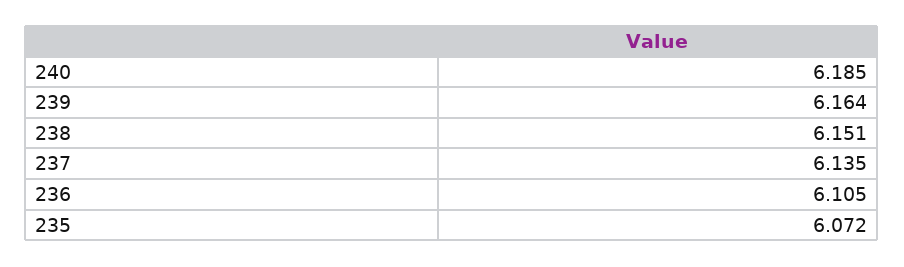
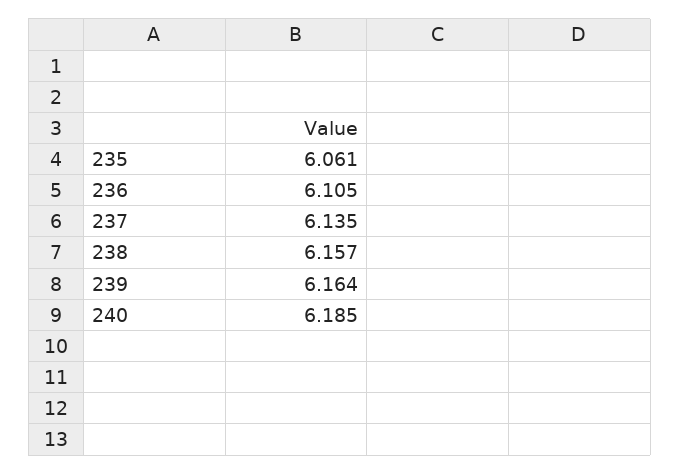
238: 6.151 -> 6.157
235: 6.072 -> 6.061

